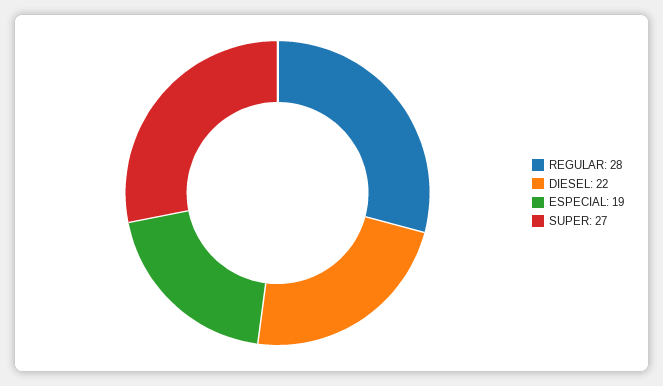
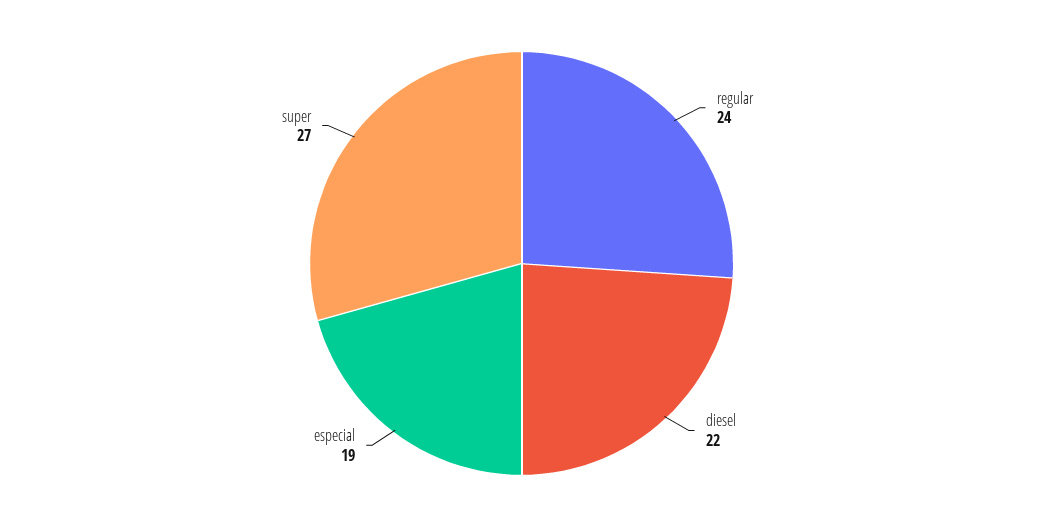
REGULAR: 28 -> 24

